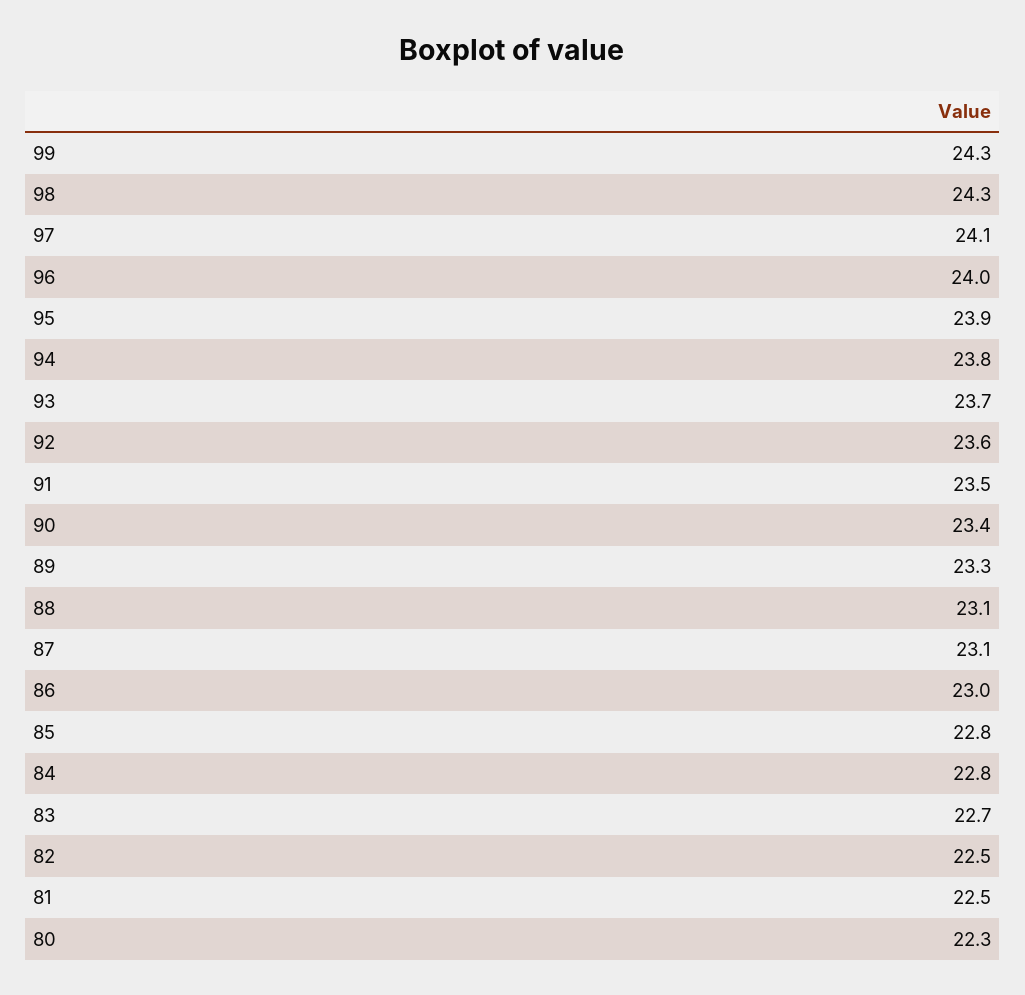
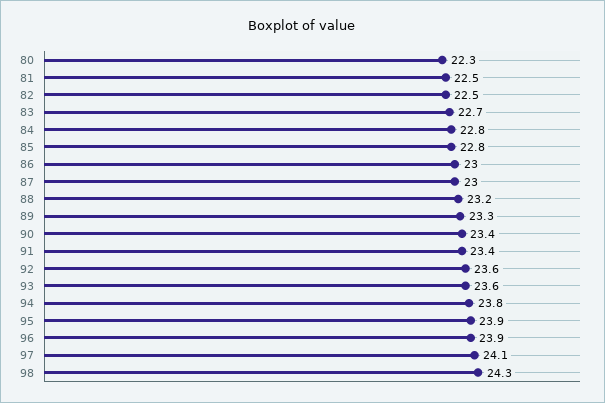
99: 24.3 -> none
96: 24 -> 23.9
93: 23.7 -> 23.6
91: 23.5 -> 23.4
88: 23.1 -> 23.2
87: 23.1 -> 23

